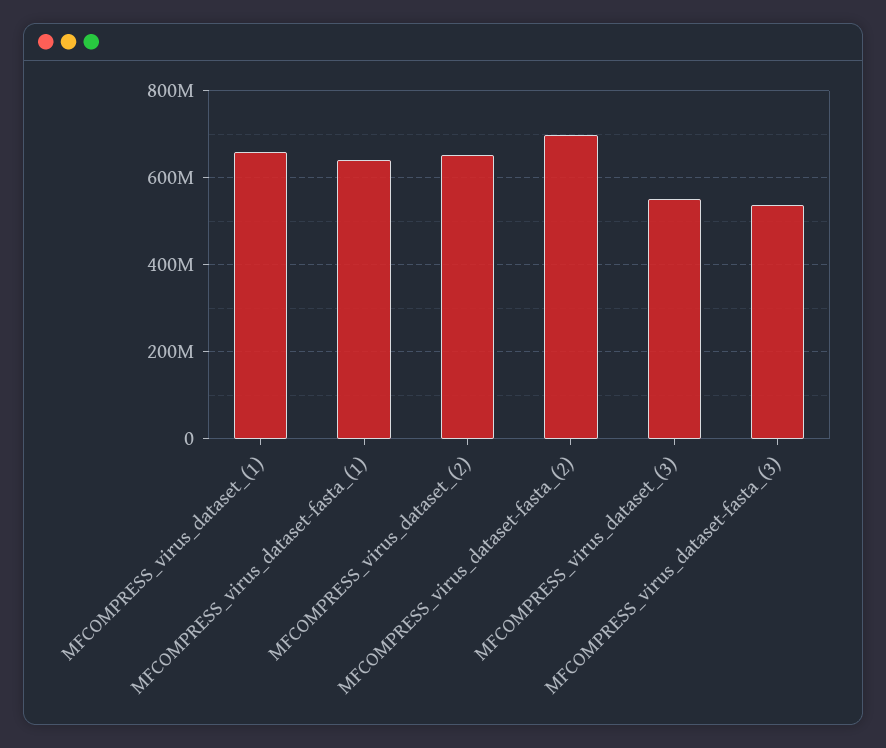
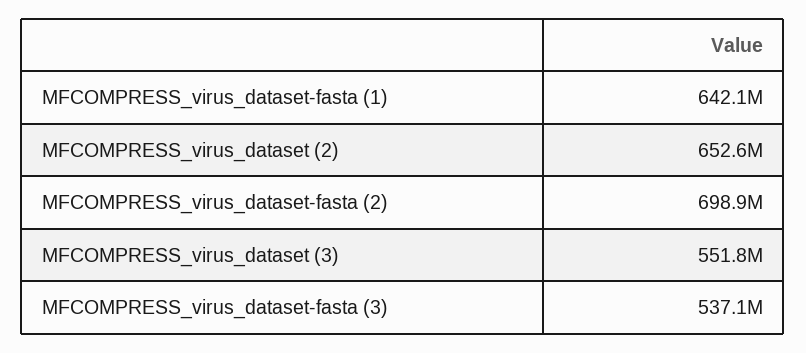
MFCOMPRESS_virus_dataset_(1): 660000000 -> none

